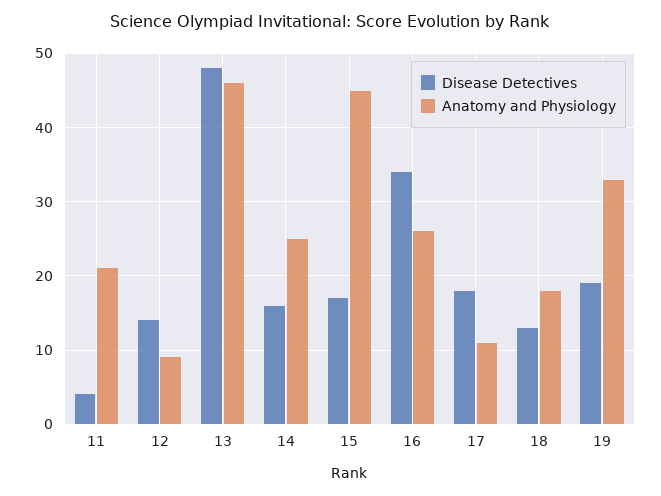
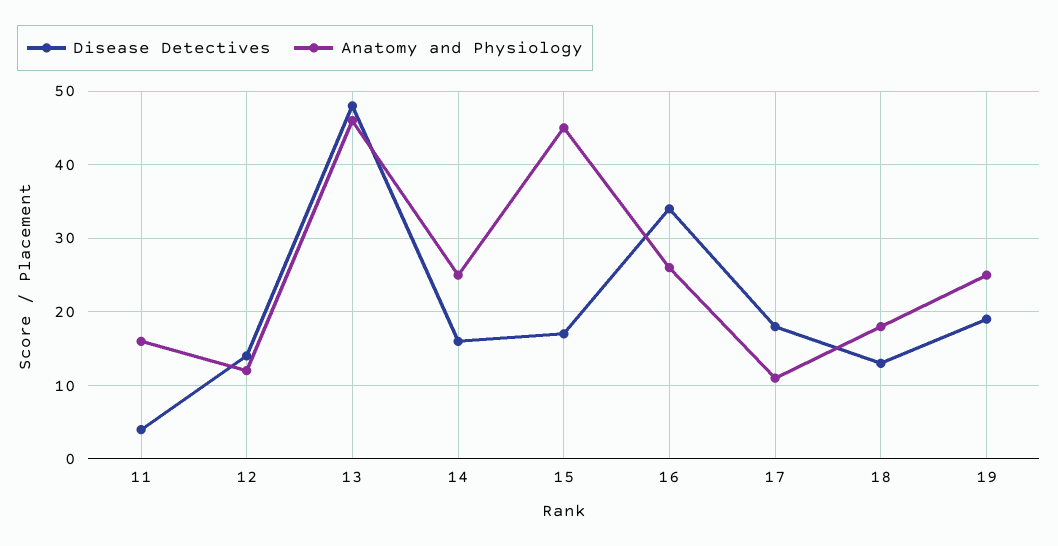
Anatomy and Physiology, 11: 21 -> 16
Anatomy and Physiology, 12: 9 -> 12
Anatomy and Physiology, 19: 33 -> 25

